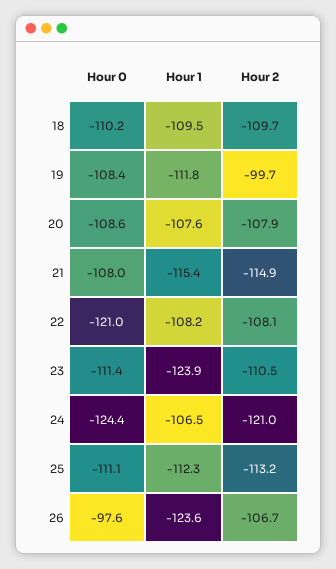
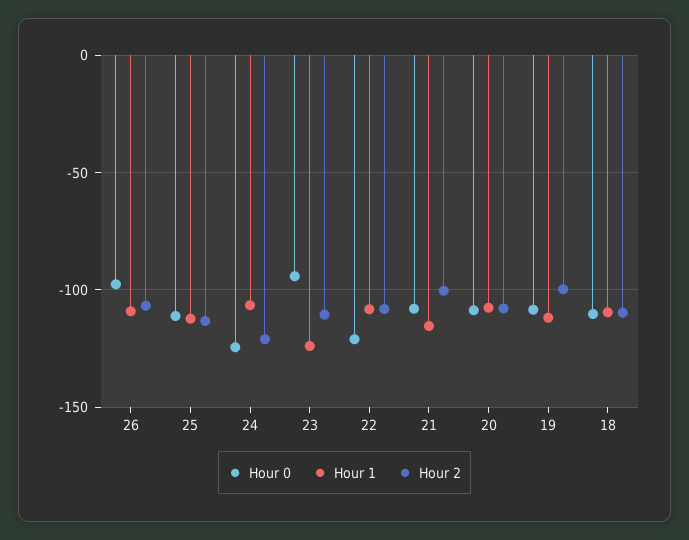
Hour 2, 21: -114.9 -> -100
Hour 0, 23: -111.4 -> -95
Hour 1, 26: -123.6 -> -110

